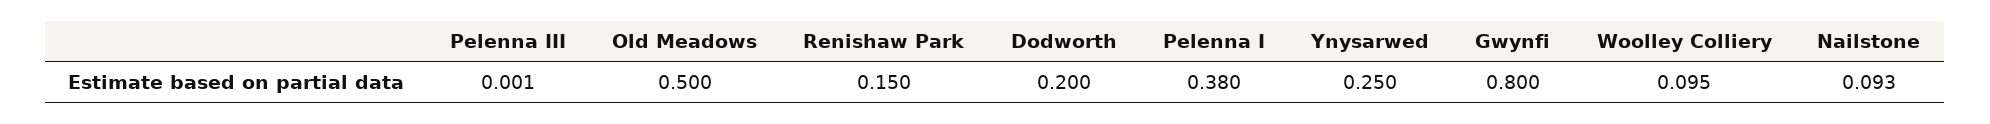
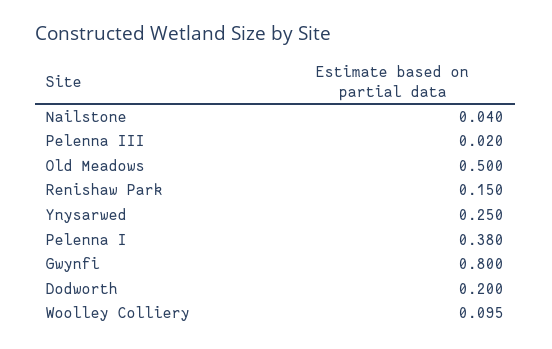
Pelenna III: 0.001 -> 0.02
Nailstone: 0.093 -> 0.04

